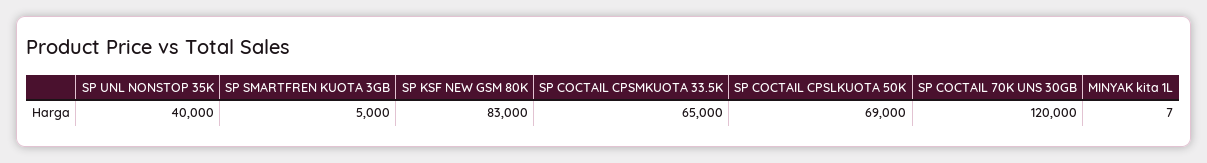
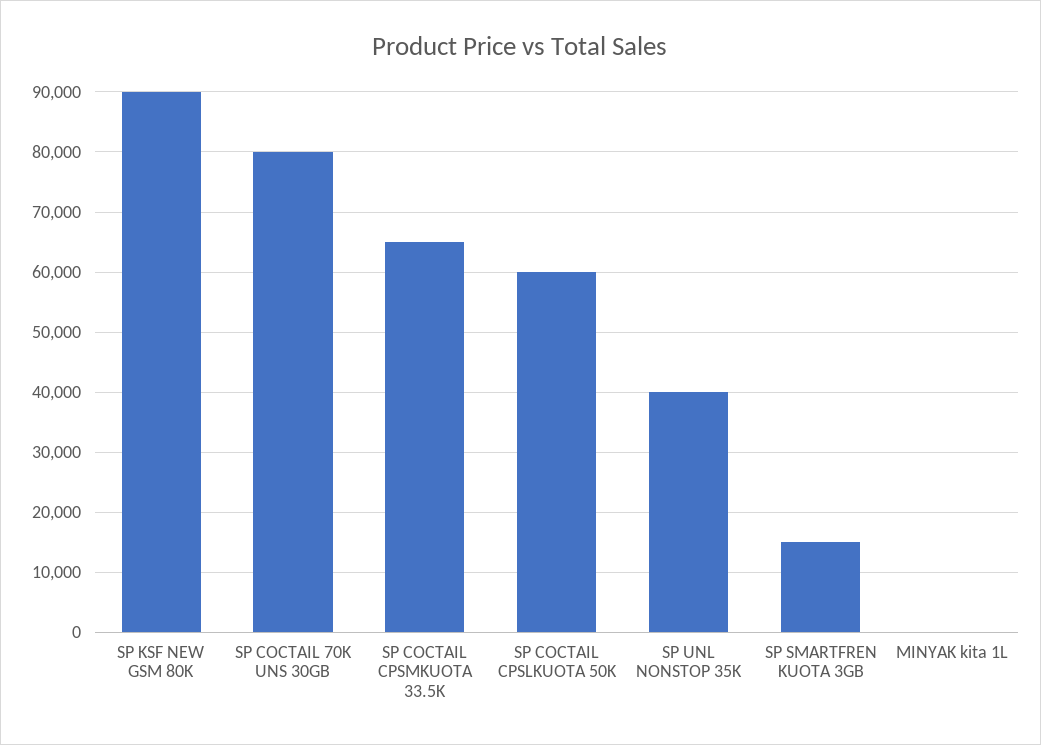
SP SMARTFREN KUOTA 3GB: 5000 -> 15000
SP KSF NEW GSM 80K: 83000 -> 90000
SP COCTAIL CPSLKUOTA 50K: 69000 -> 60000
SP COCTAIL 70K UNS 30GB: 120000 -> 80000

